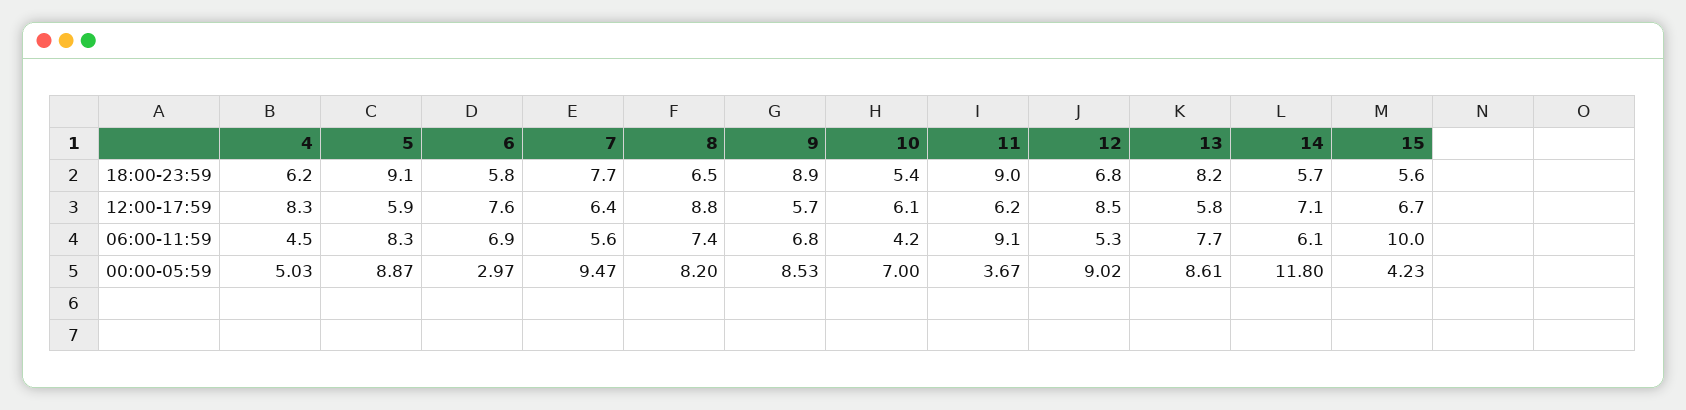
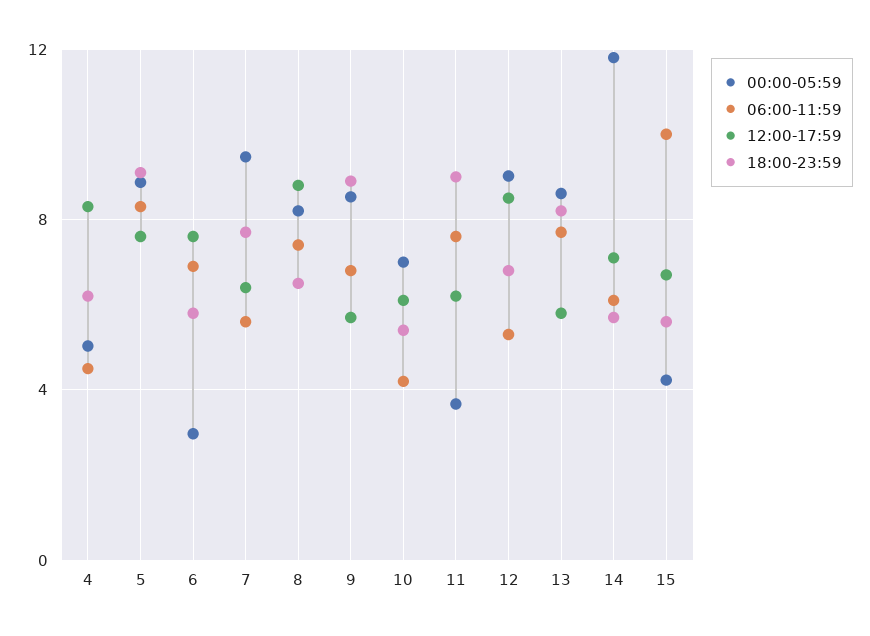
12:00-17:59, 5: 5.9 -> 7.5
06:00-11:59, 11: 9.1 -> 7.5

